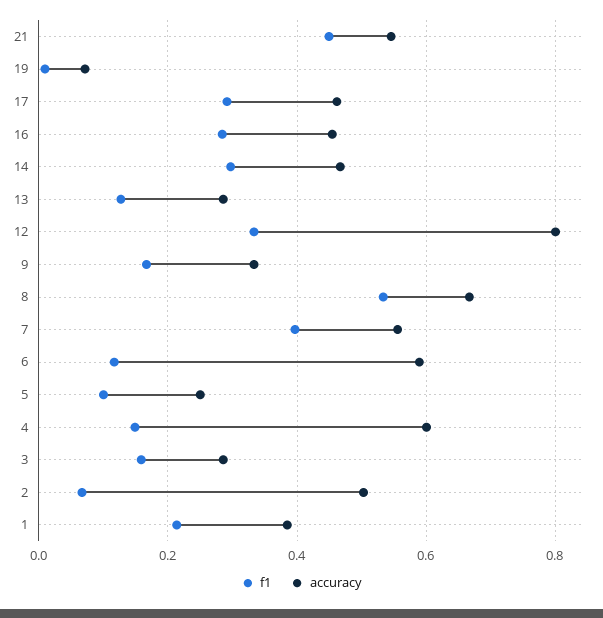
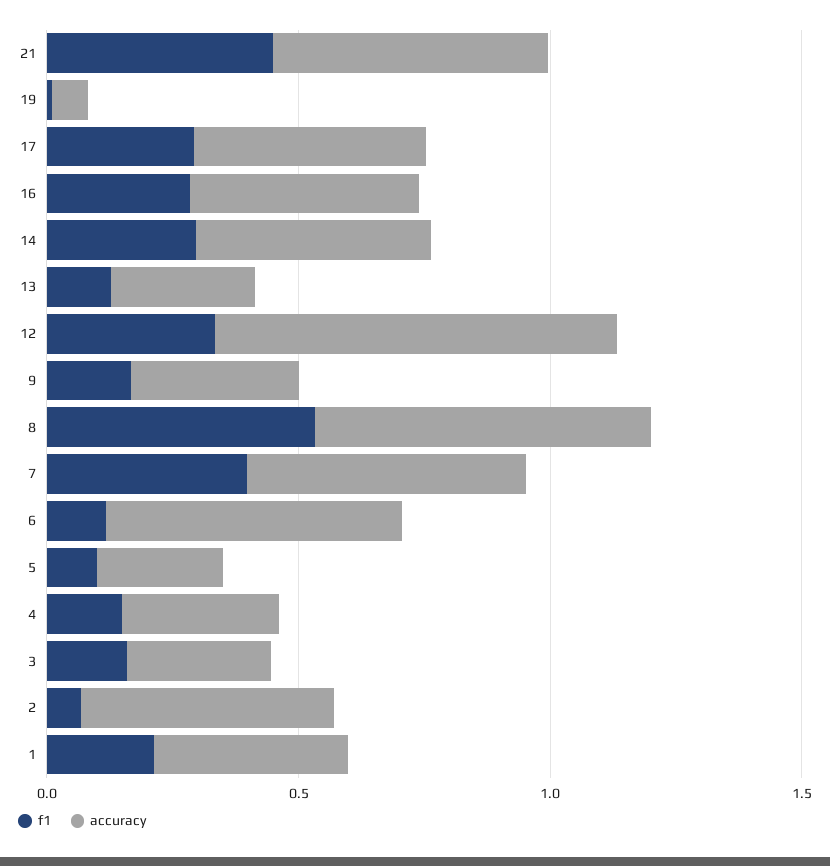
accuracy, 4: 0.6 -> 0.3

